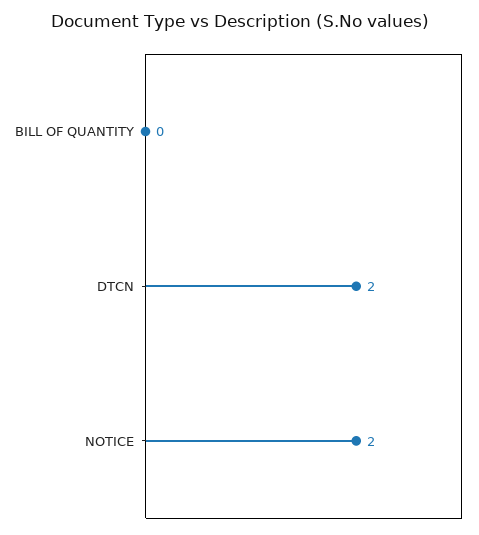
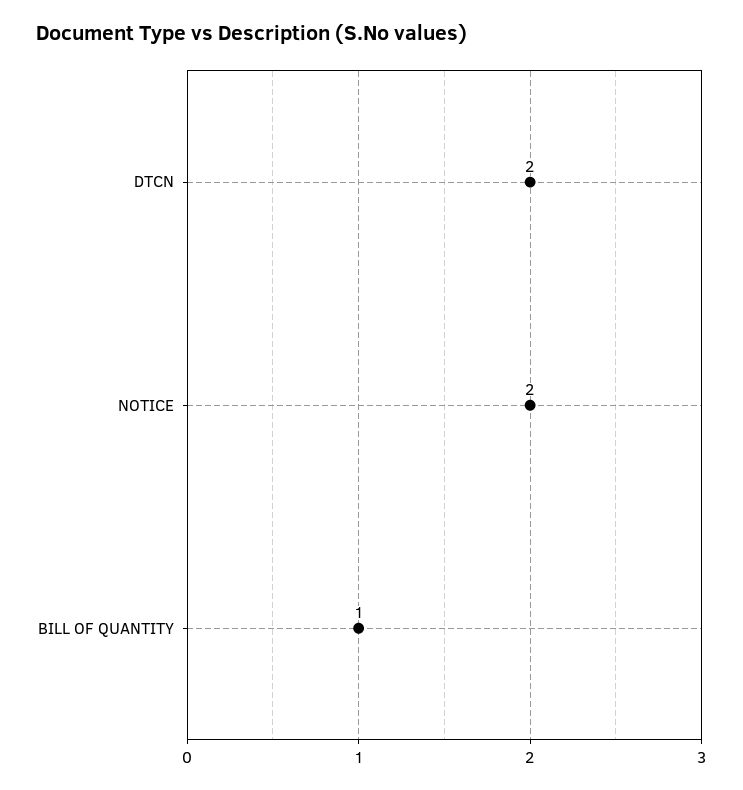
BILL OF QUANTITY: 0 -> 1

